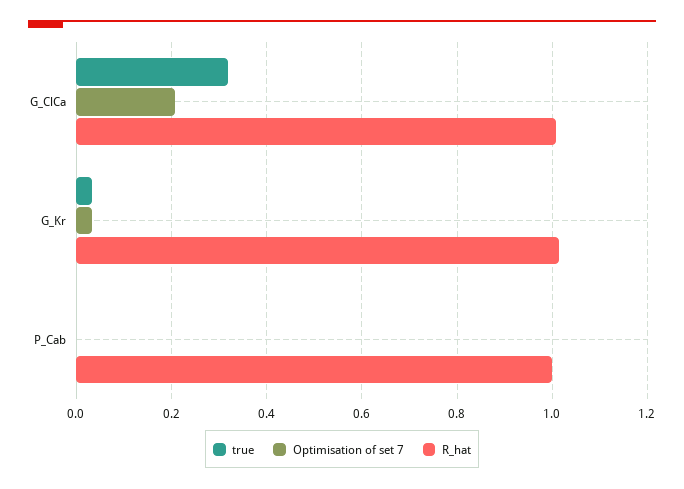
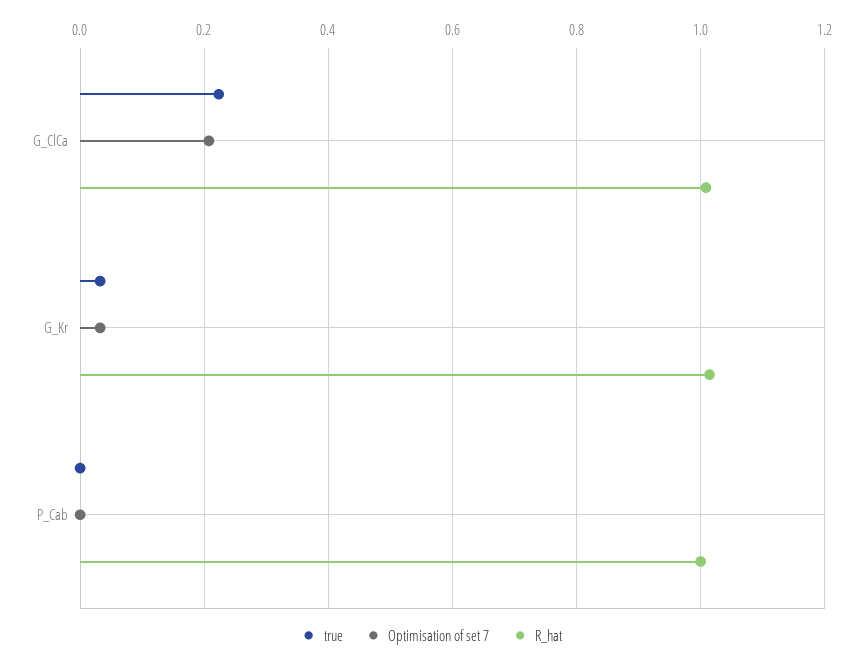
true, G_ClCa: 0.32 -> 0.22

